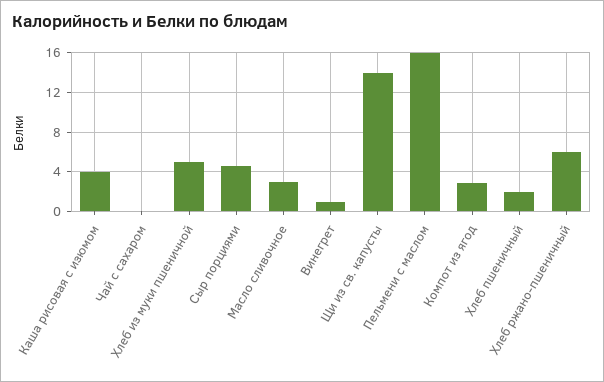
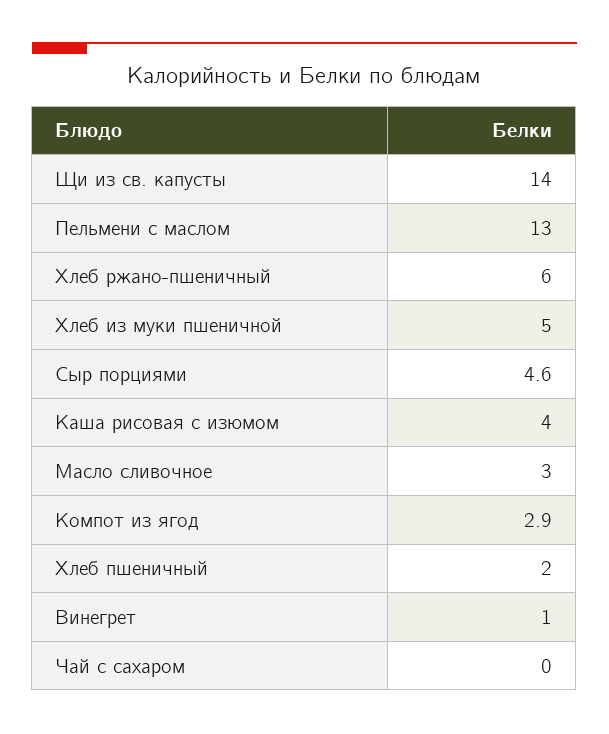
Пельмени с маслом: 16 -> 13

